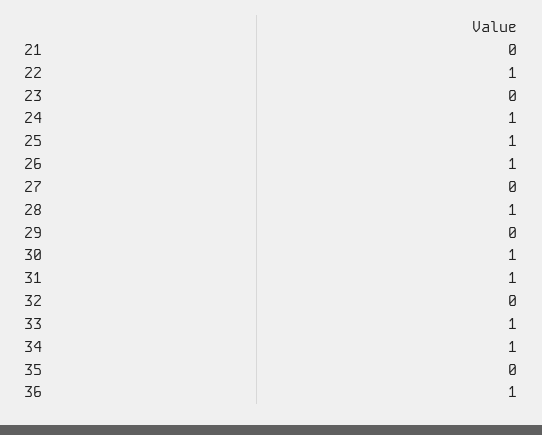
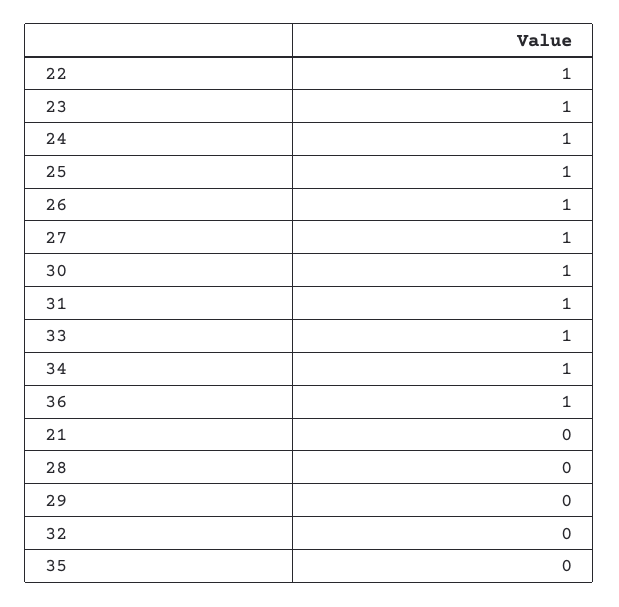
23: 0 -> 1
27: 0 -> 1
28: 1 -> 0

